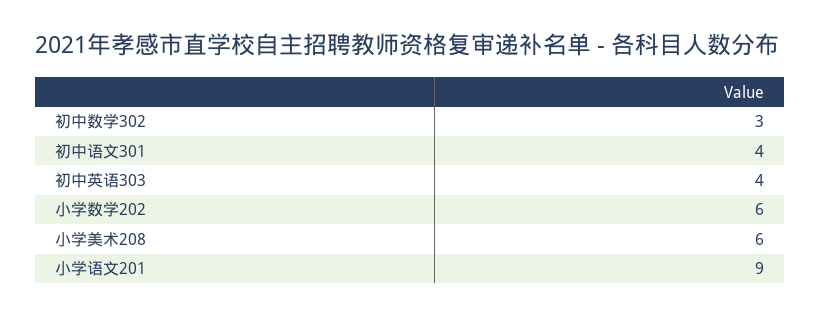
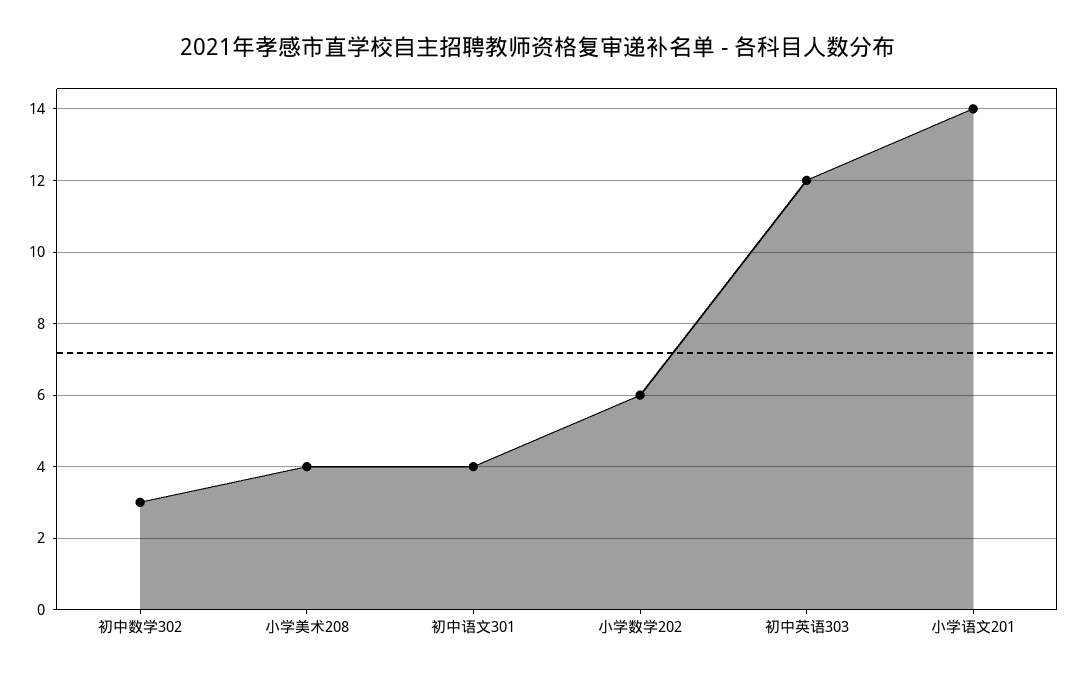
初中英语303: 4 -> 12
小学美术208: 6 -> 4
小学语文201: 9 -> 14

